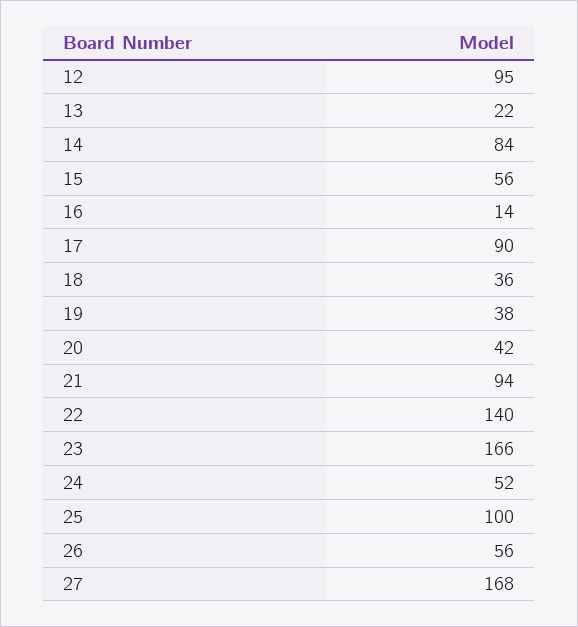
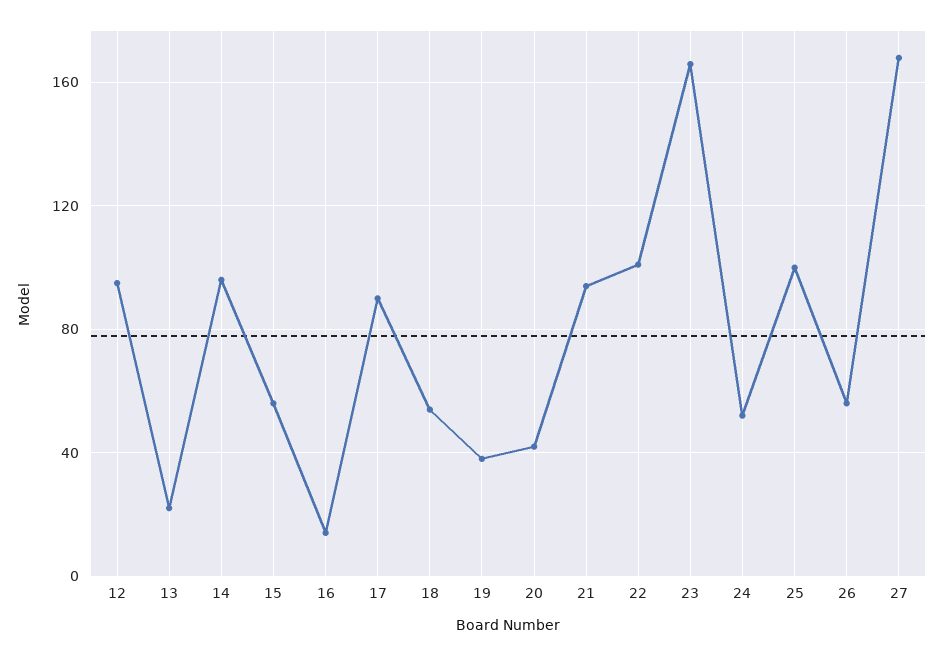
14: 84 -> 95
18: 36 -> 55
22: 140 -> 100

